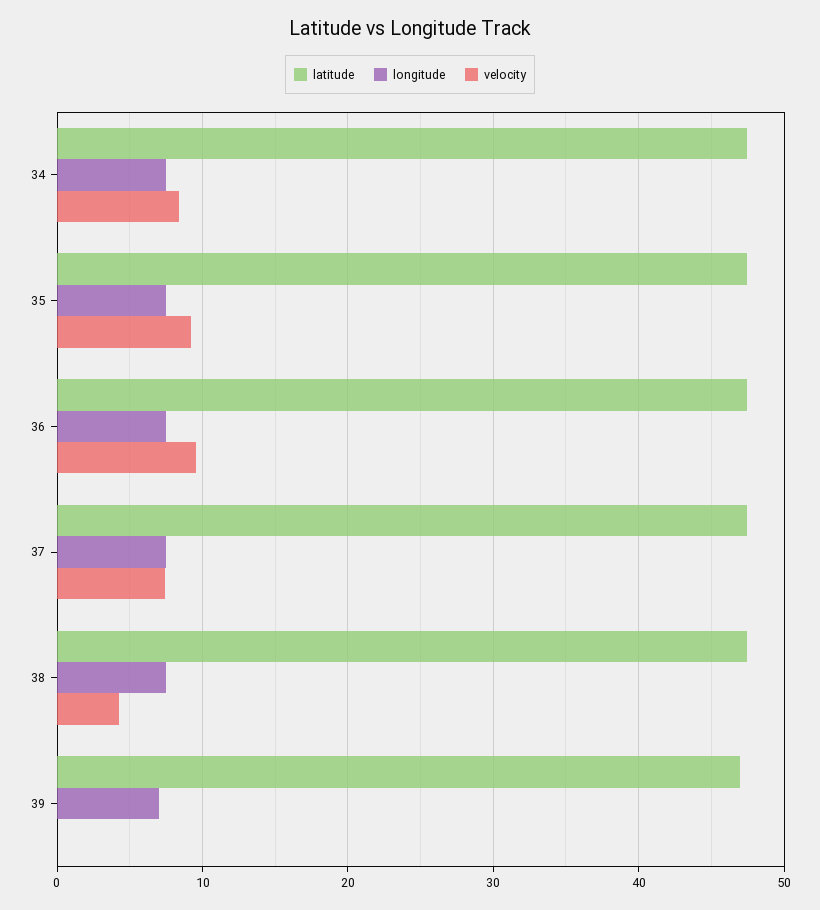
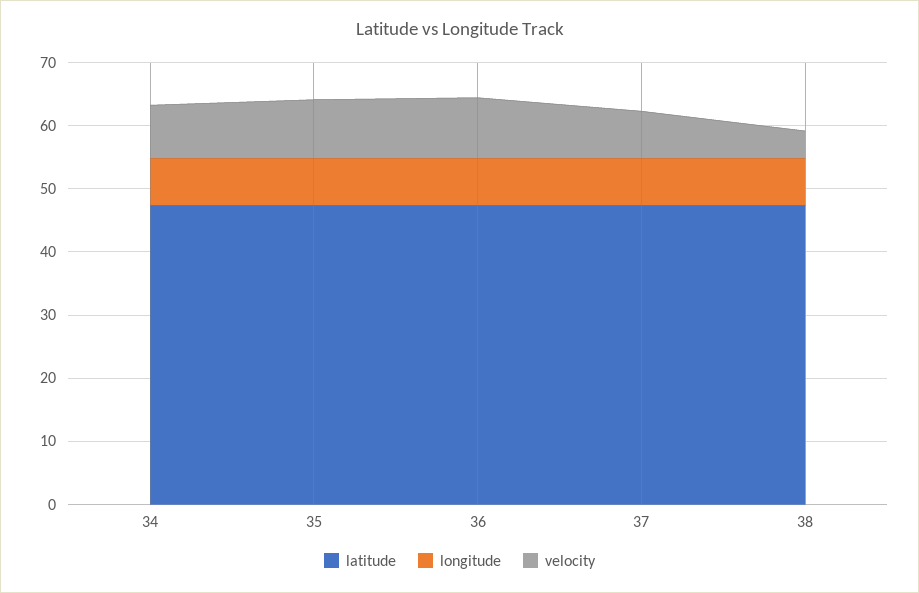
latitude, 39: 47 -> none
longitude, 39: 7 -> none
velocity, 39: 0 -> none

